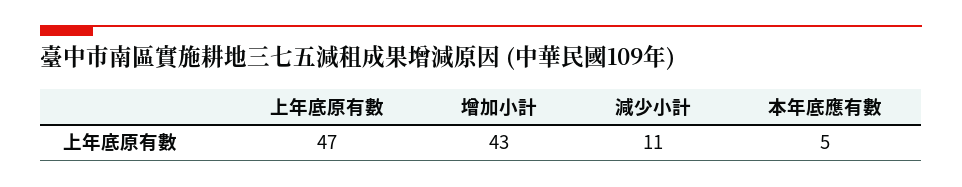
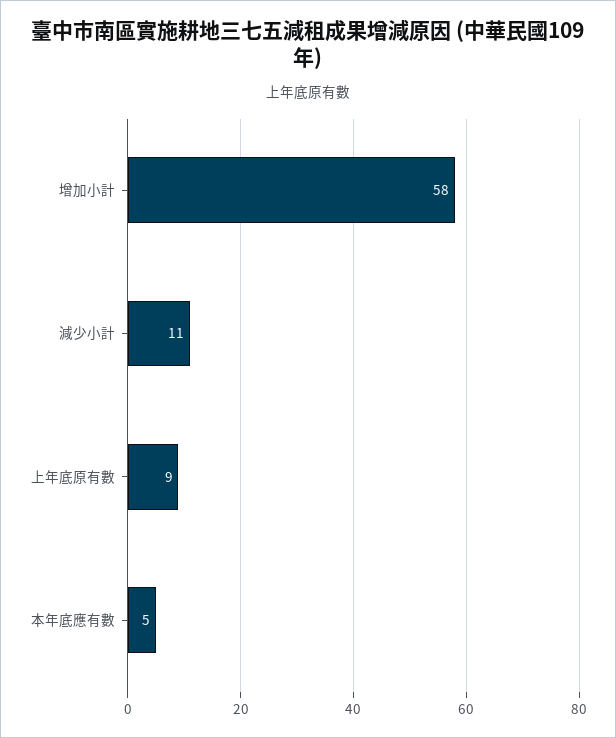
上年底原有數: 47 -> 9
增加小計: 43 -> 58

